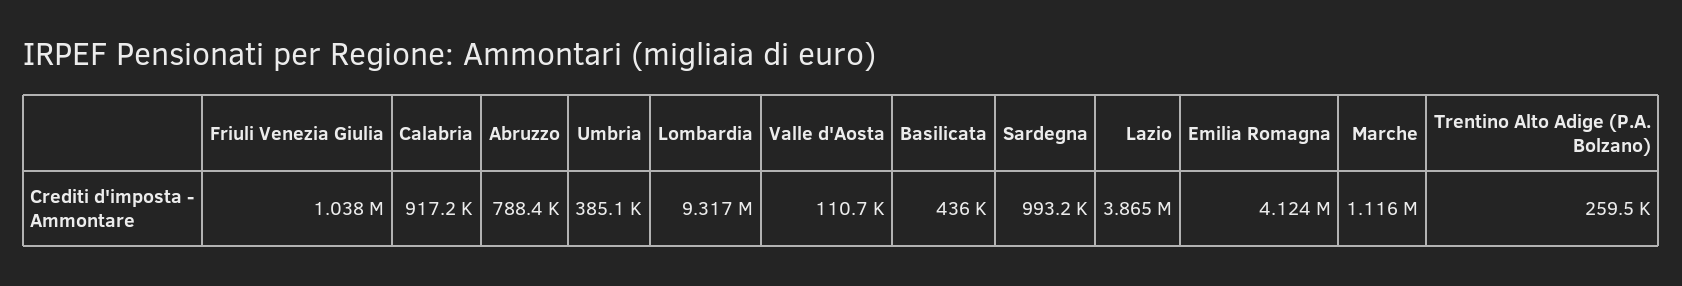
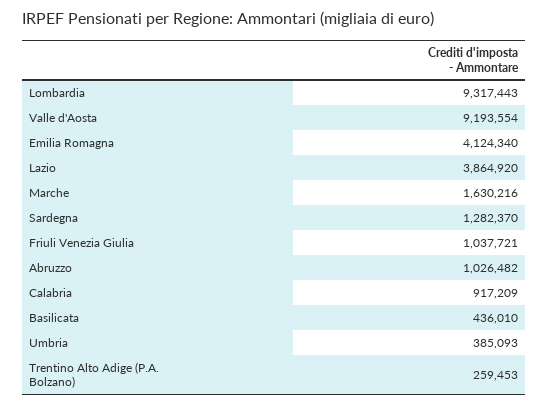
Abruzzo: 788400 -> 1026482
Valle d'Aosta: 110700 -> 9193554
Sardegna: 993200 -> 1282370
Marche: 1116000 -> 1630216

